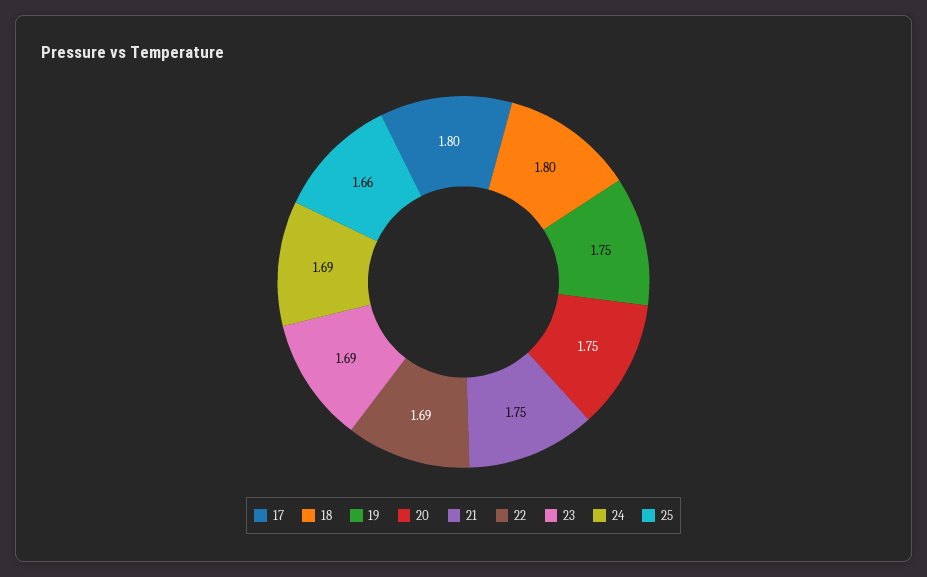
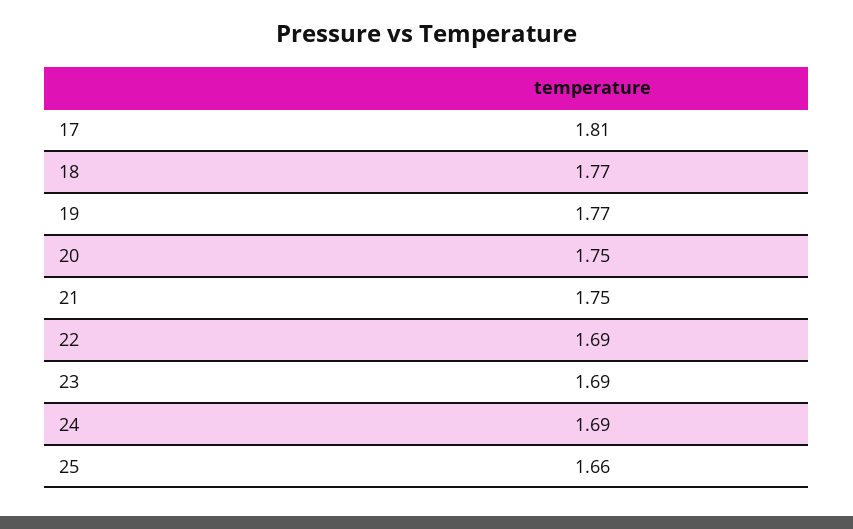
17: 1.8 -> 1.81
18: 1.8 -> 1.77
19: 1.75 -> 1.77

